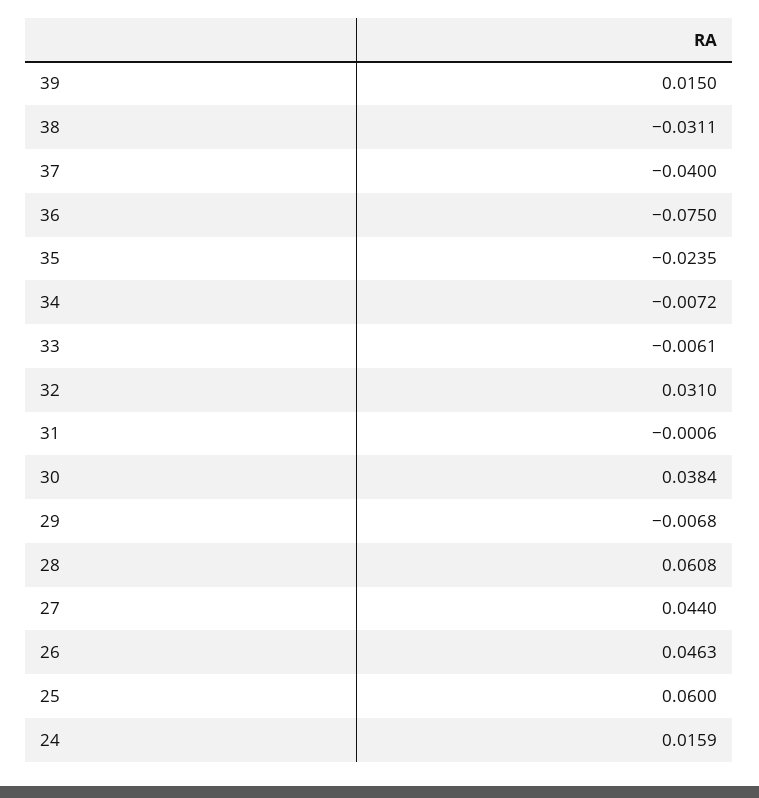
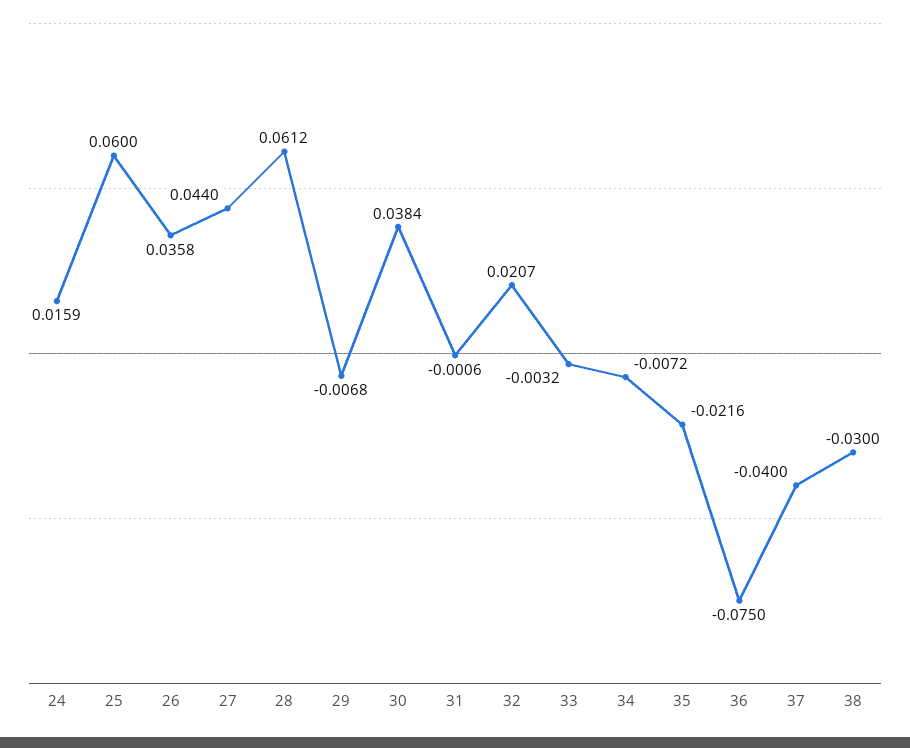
39: 0.015 -> none
38: -0.0311 -> -0.03
35: -0.0235 -> -0.0216
33: -0.0061 -> -0.0032
32: 0.031 -> 0.0207
28: 0.0608 -> 0.0612
26: 0.0463 -> 0.0358

